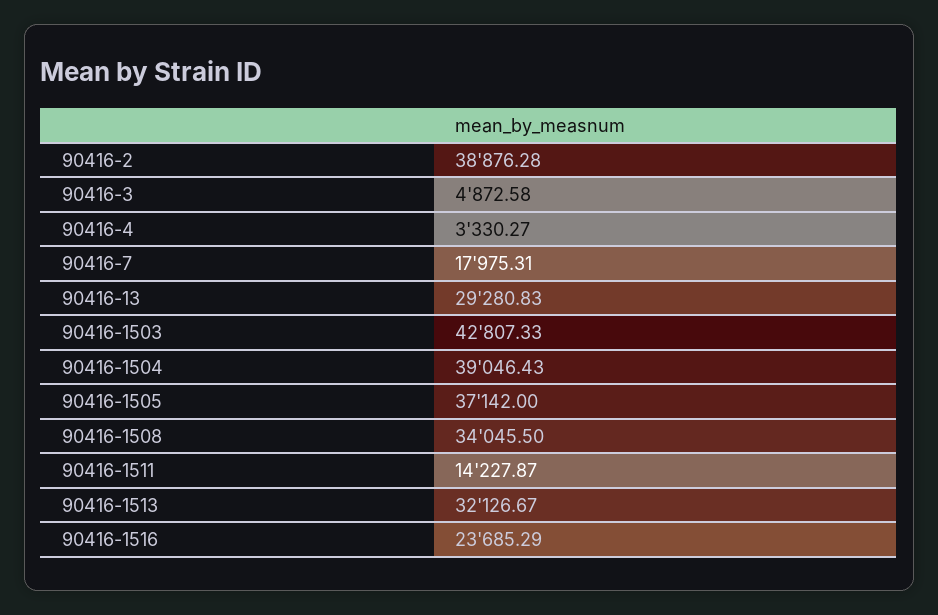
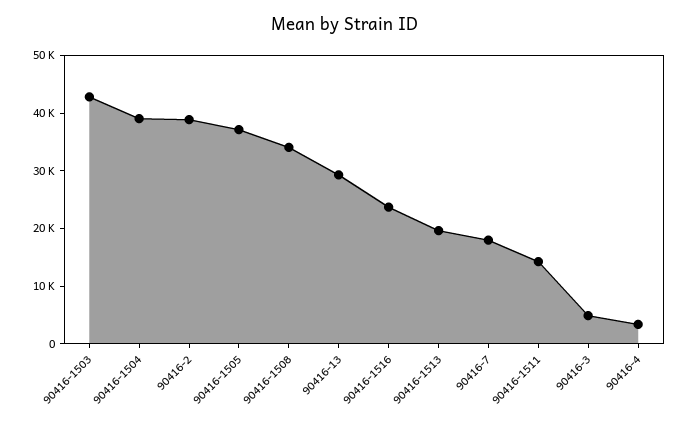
90416-1513: 32126.67 -> 20000

